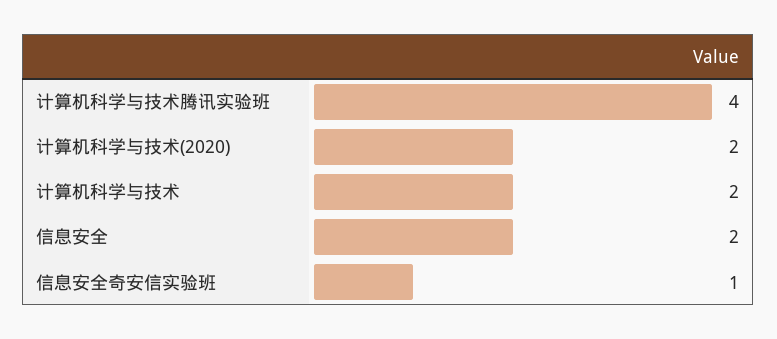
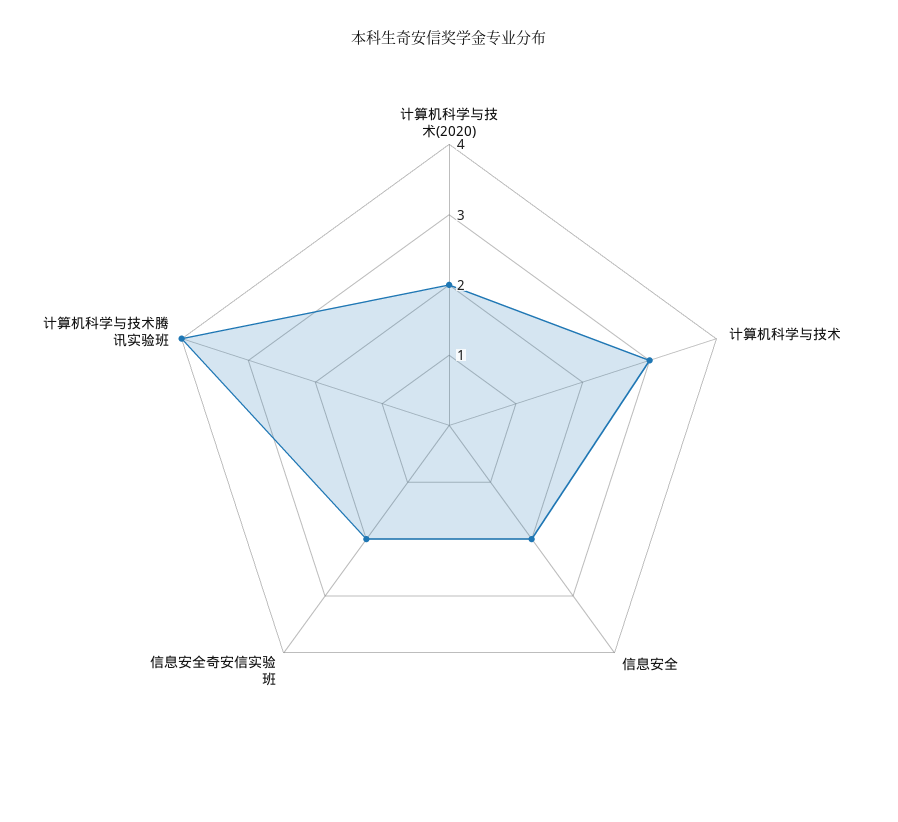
计算机科学与技术: 2 -> 3
信息安全奇安信实验班: 1 -> 2

